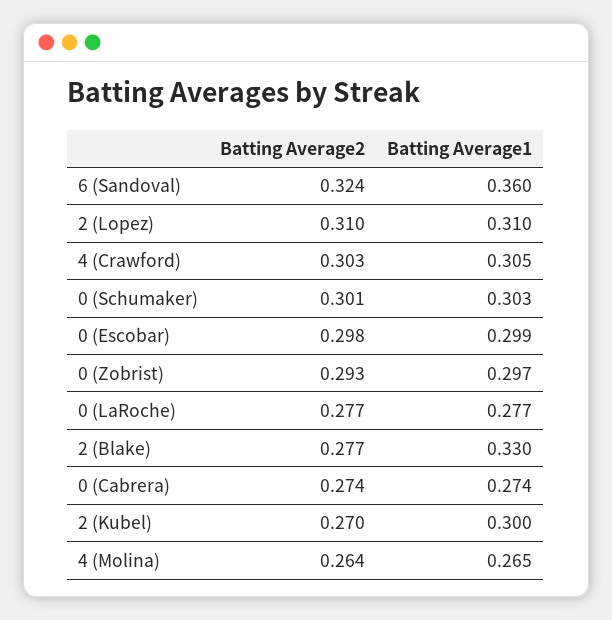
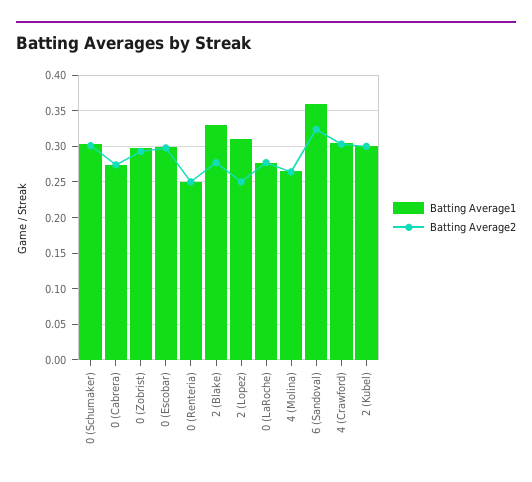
Batting Average2, 2 (Lopez): 0.31 -> 0.25
Batting Average2, 2 (Kubel): 0.27 -> 0.3
Batting Average1, 0 (Renteria): none -> 0.25
Batting Average2, 0 (Renteria): none -> 0.25

